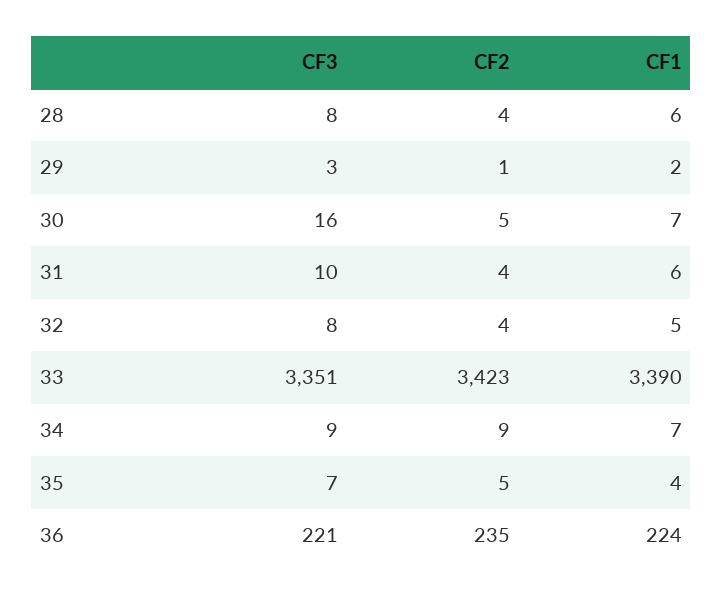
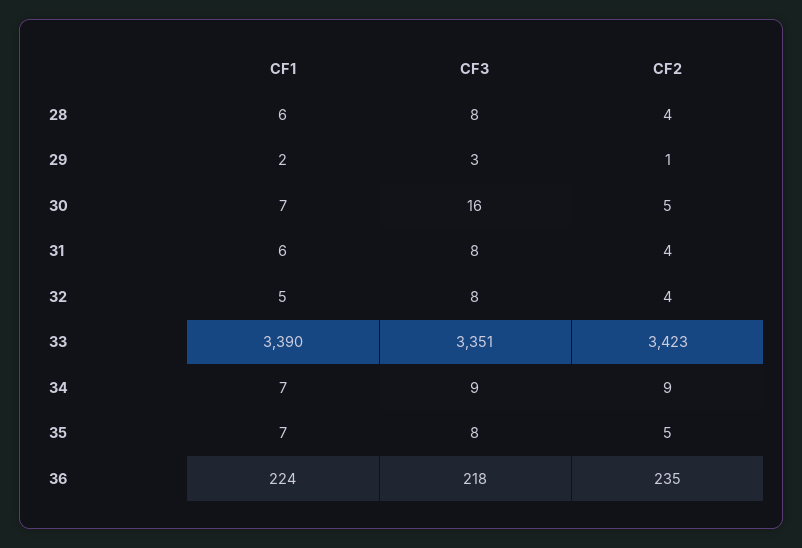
CF3, 31: 10 -> 8
CF3, 35: 7 -> 8
CF1, 35: 4 -> 7
CF3, 36: 221 -> 218

